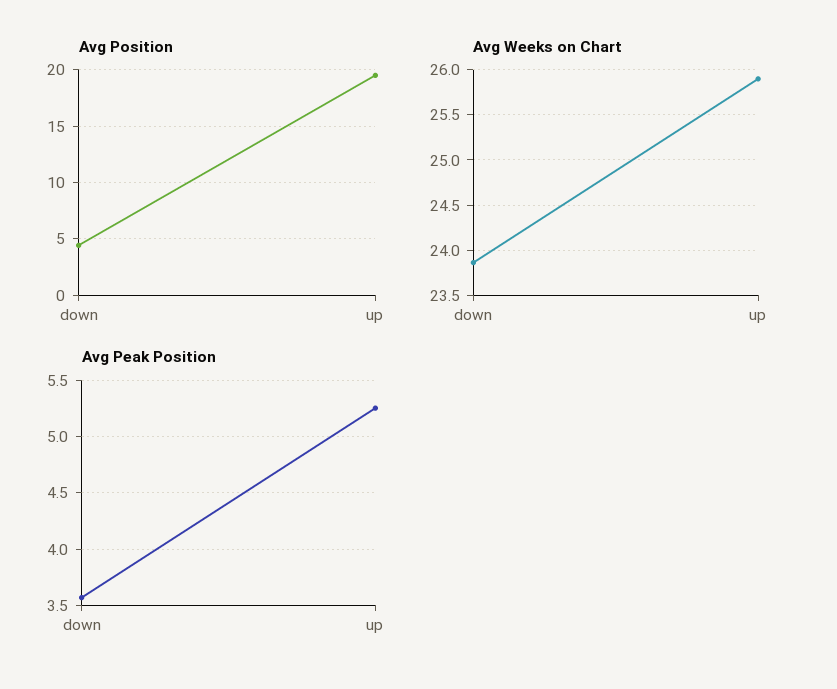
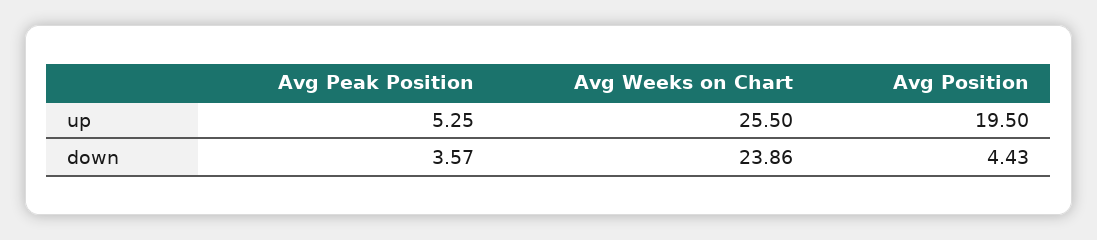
Avg Weeks on Chart, up: 25.9 -> 25.5

